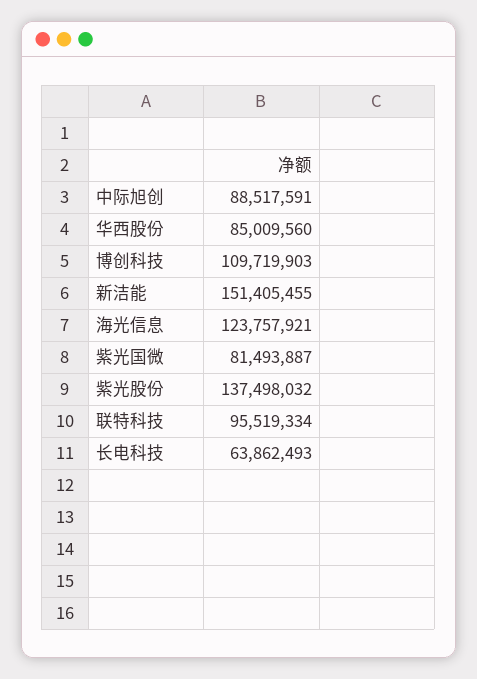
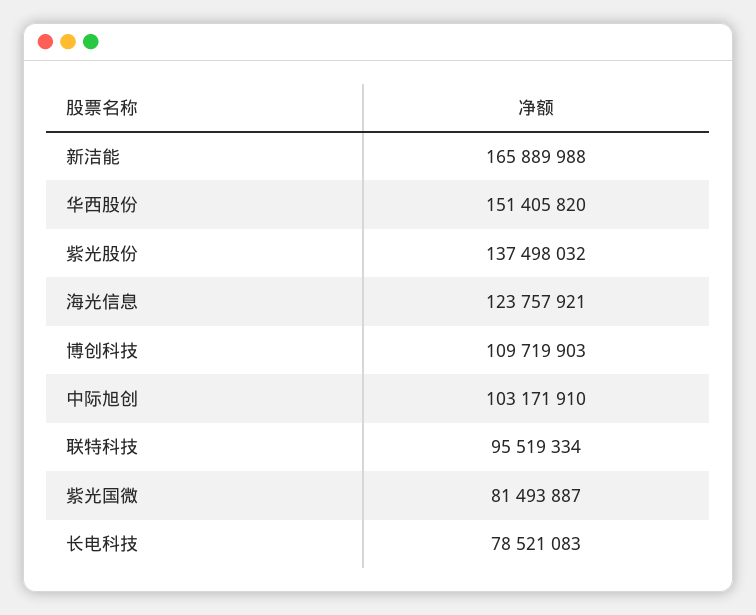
中际旭创: 88517591 -> 103171910
华西股份: 85009560 -> 151405820
新洁能: 151405455 -> 165889988
长电科技: 63862493 -> 78521083

